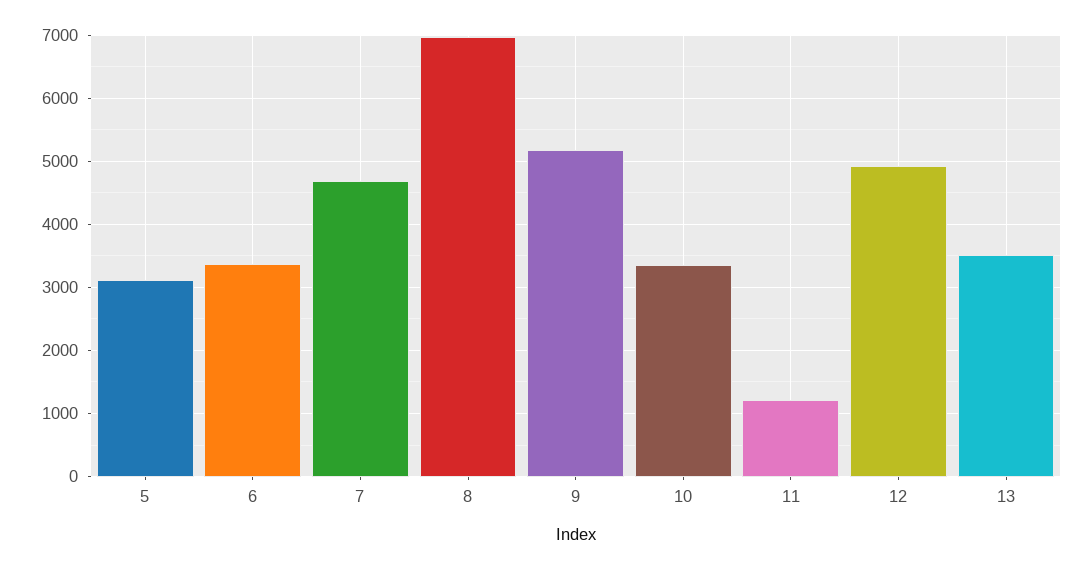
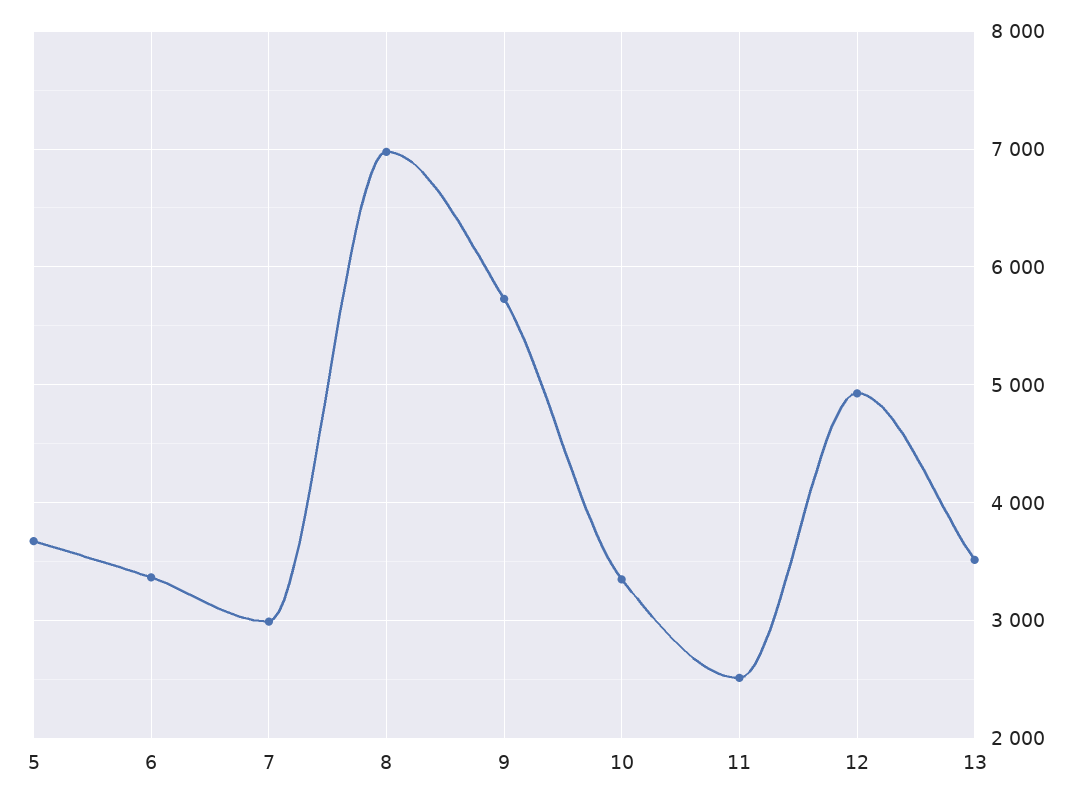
5: 3100 -> 3700
7: 4700 -> 3000
9: 5200 -> 5700
11: 1200 -> 2500

